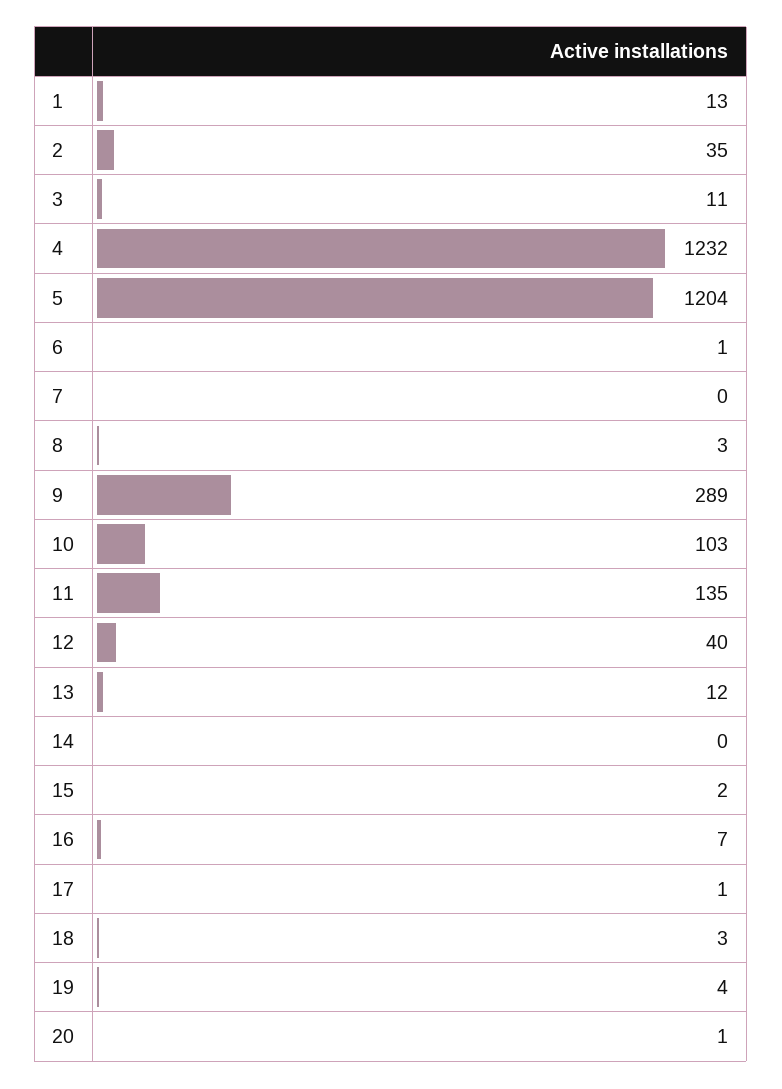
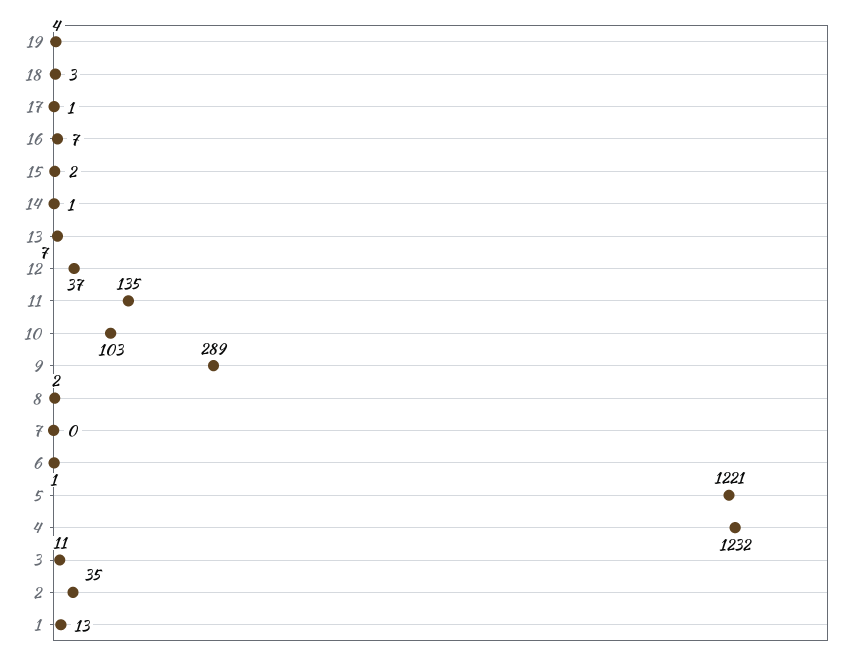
5: 1204 -> 1221
8: 3 -> 2
12: 40 -> 37
13: 12 -> 7
14: 0 -> 1
20: 1 -> none

